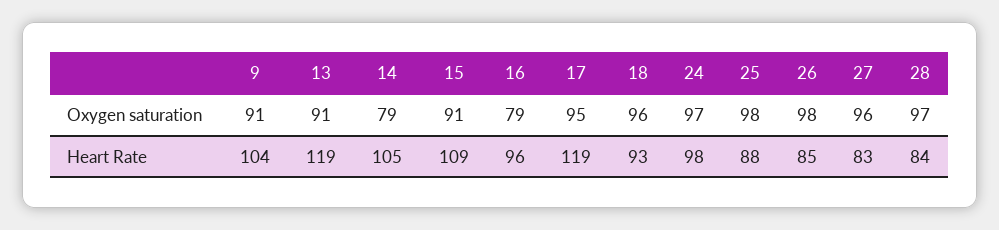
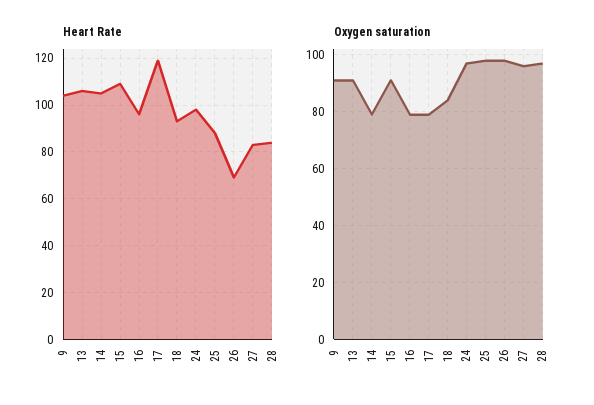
Oxygen saturation, 17: 95 -> 80
Oxygen saturation, 18: 96 -> 85
Heart Rate, 13: 119 -> 105
Heart Rate, 26: 85 -> 70

